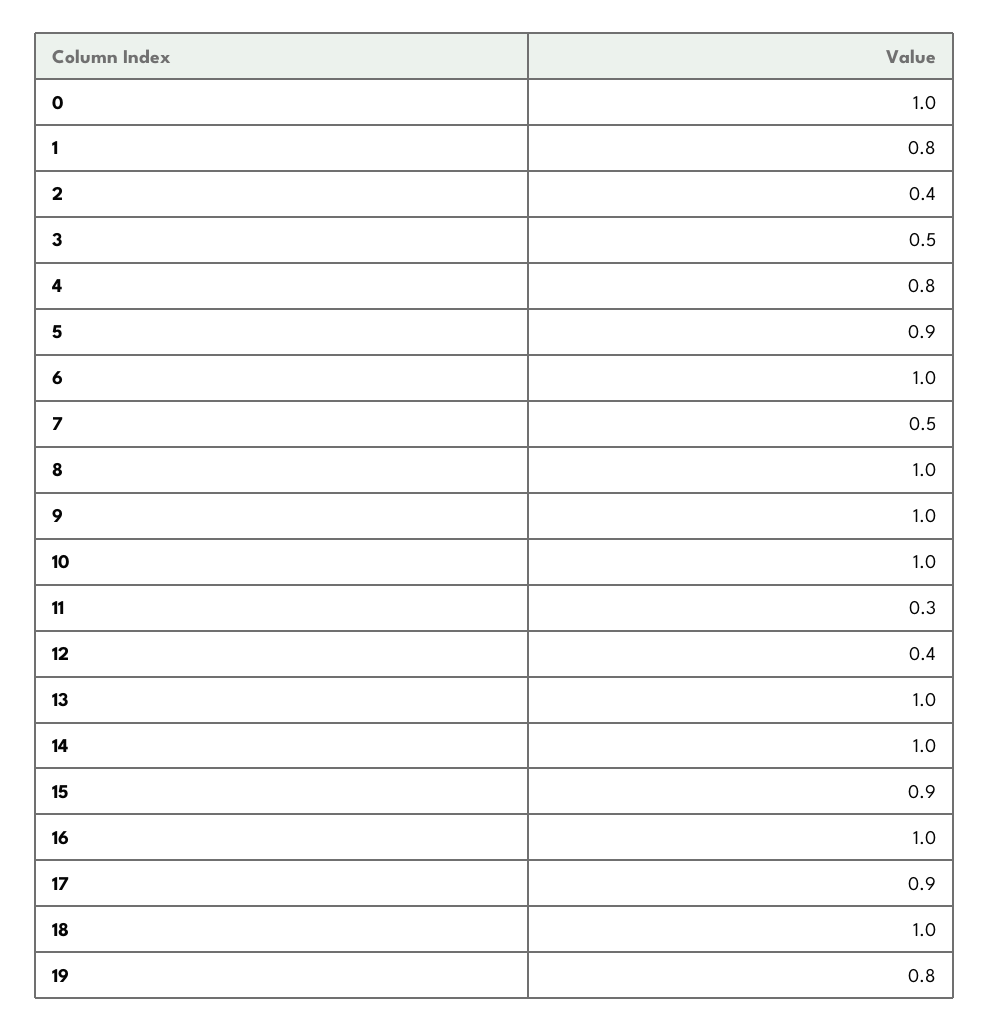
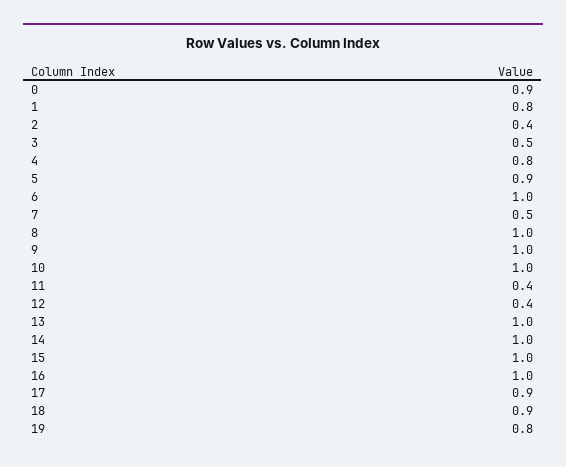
0: 1 -> 0.9
11: 0.3 -> 0.4
15: 0.9 -> 1
18: 1 -> 0.9

